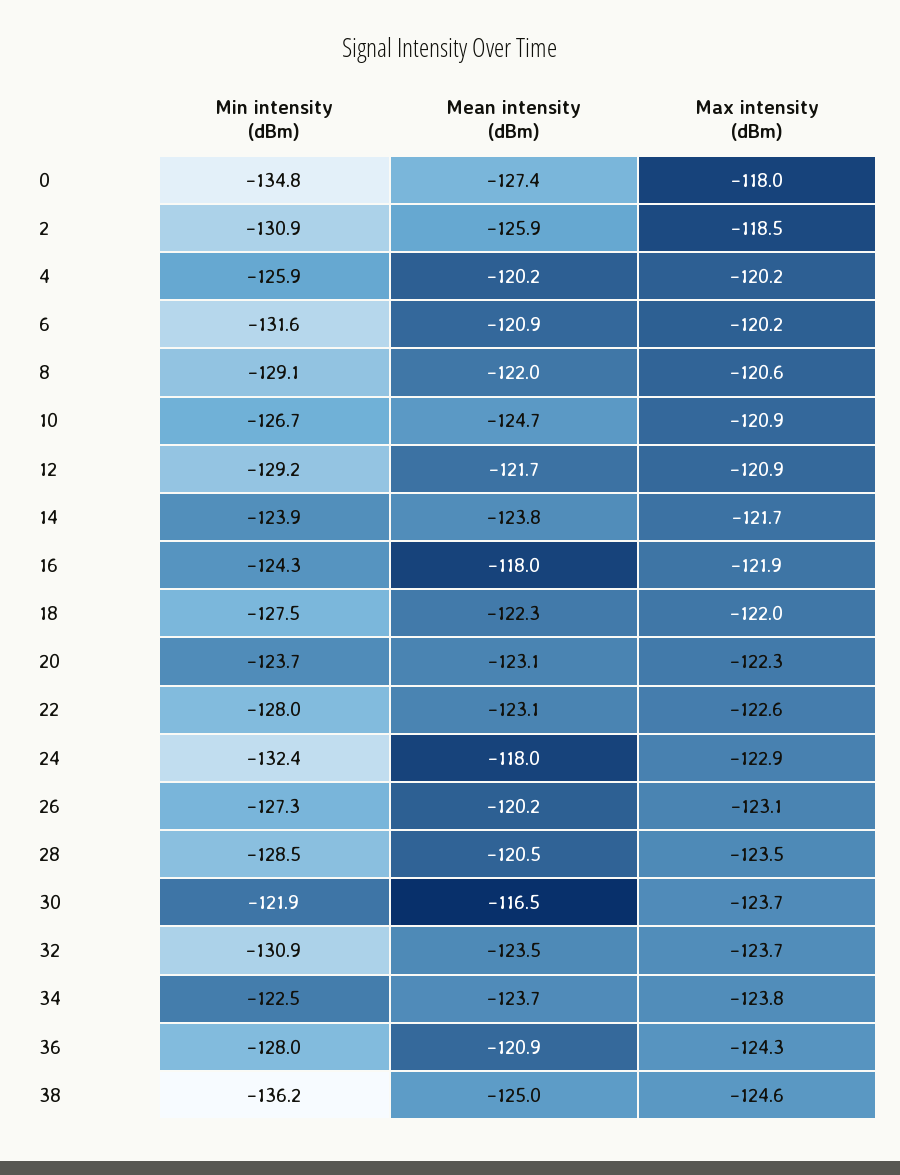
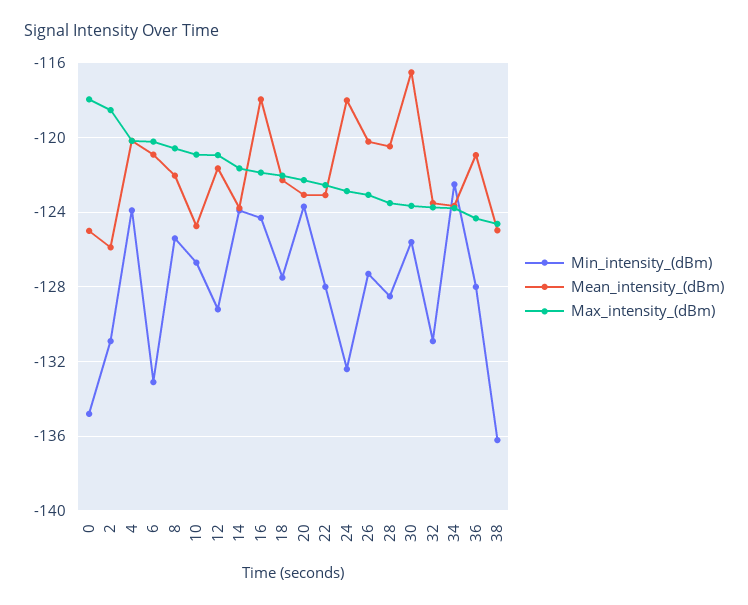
Mean intensity (dBm), 0: -127.4 -> -125
Min intensity (dBm), 4: -125.9 -> -124
Min intensity (dBm), 6: -131.6 -> -133
Min intensity (dBm), 8: -129.1 -> -125.5
Min intensity (dBm), 30: -121.9 -> -125.5

